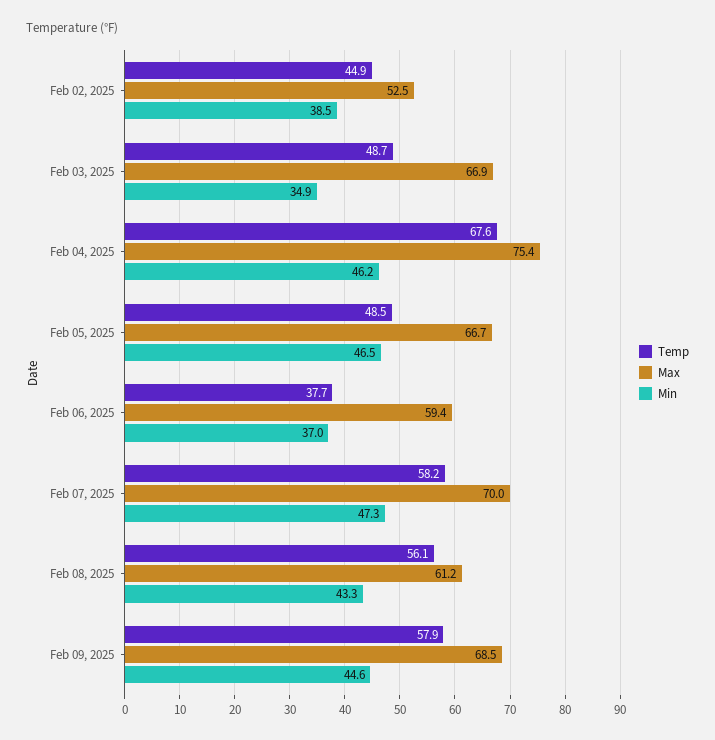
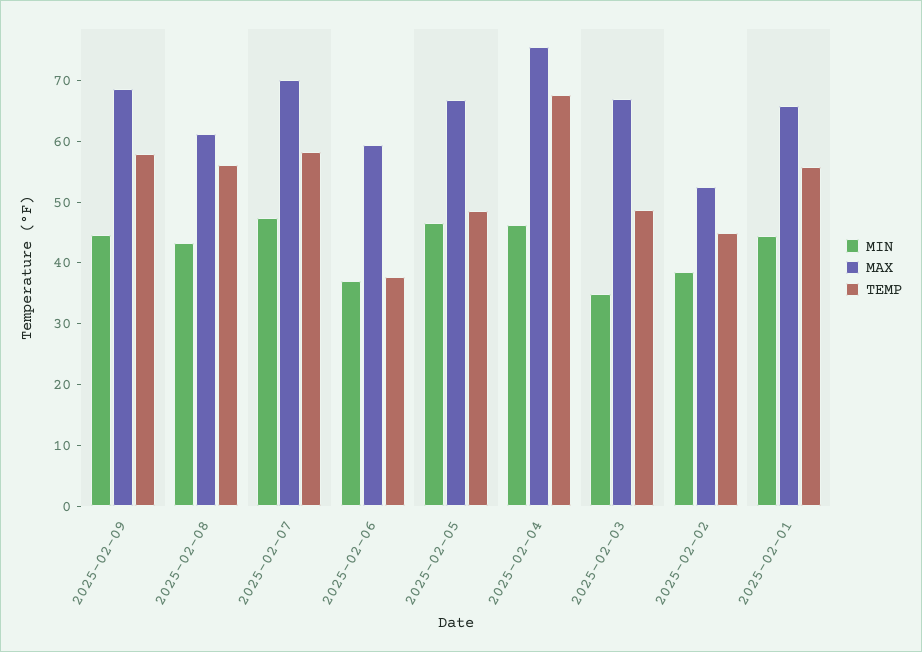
Min, 2025-02-01: none -> 44
Max, 2025-02-01: none -> 66
Temp, 2025-02-01: none -> 56

